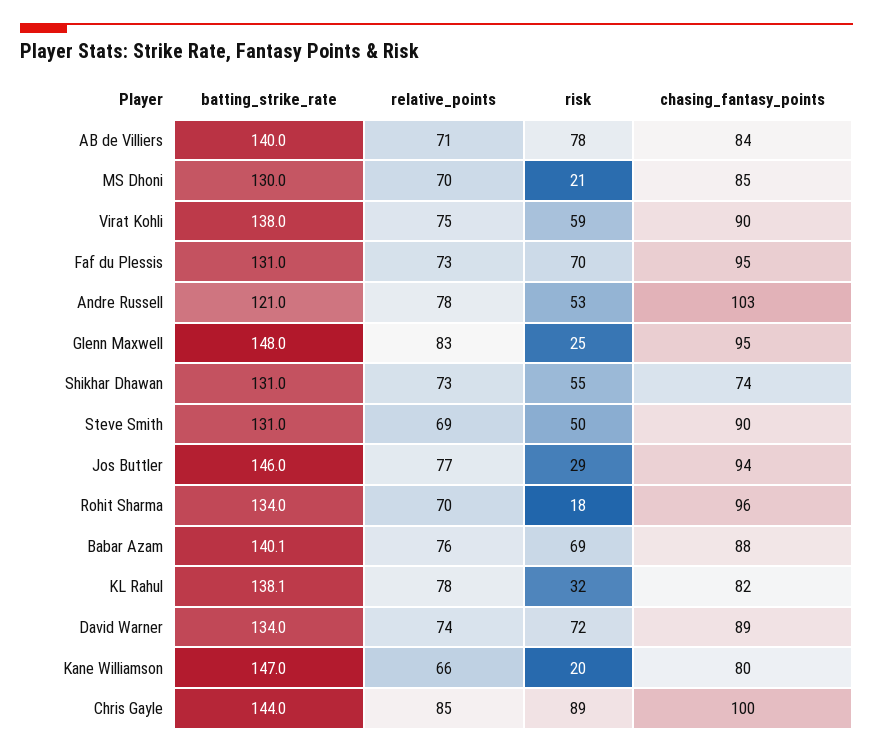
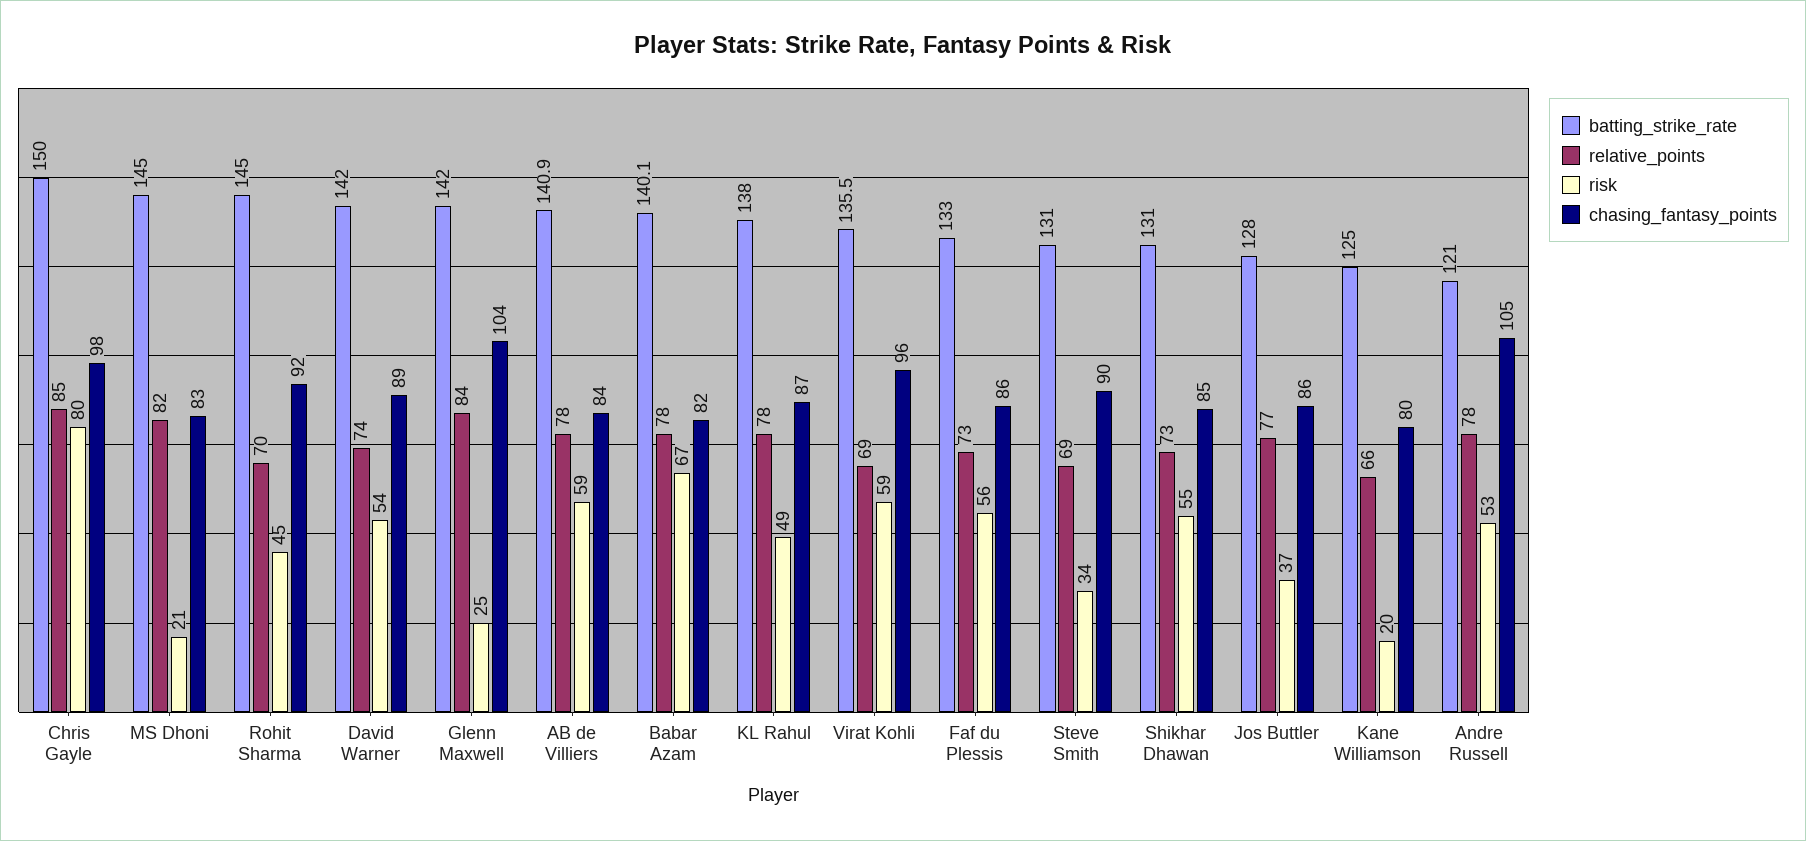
batting_strike_rate, AB de Villiers: 140 -> 140.9
relative_points, AB de Villiers: 71 -> 78
risk, AB de Villiers: 78 -> 59
batting_strike_rate, MS Dhoni: 130 -> 145
relative_points, MS Dhoni: 70 -> 82
chasing_fantasy_points, MS Dhoni: 85 -> 83
batting_strike_rate, Virat Kohli: 138 -> 135.5
relative_points, Virat Kohli: 75 -> 69
chasing_fantasy_points, Virat Kohli: 90 -> 96
batting_strike_rate, Faf du Plessis: 131 -> 133
risk, Faf du Plessis: 70 -> 56
chasing_fantasy_points, Faf du Plessis: 95 -> 86
chasing_fantasy_points, Andre Russell: 103 -> 105
batting_strike_rate, Glenn Maxwell: 148 -> 142
relative_points, Glenn Maxwell: 83 -> 84
chasing_fantasy_points, Glenn Maxwell: 95 -> 104
chasing_fantasy_points, Shikhar Dhawan: 74 -> 85
risk, Steve Smith: 50 -> 34
batting_strike_rate, Jos Buttler: 146 -> 128
risk, Jos Buttler: 29 -> 37
chasing_fantasy_points, Jos Buttler: 94 -> 86
batting_strike_rate, Rohit Sharma: 134 -> 145
risk, Rohit Sharma: 18 -> 45
chasing_fantasy_points, Rohit Sharma: 96 -> 92
relative_points, Babar Azam: 76 -> 78
risk, Babar Azam: 69 -> 67
chasing_fantasy_points, Babar Azam: 88 -> 82
batting_strike_rate, KL Rahul: 138.1 -> 138
risk, KL Rahul: 32 -> 49
chasing_fantasy_points, KL Rahul: 82 -> 87
batting_strike_rate, David Warner: 134 -> 142
risk, David Warner: 72 -> 54
batting_strike_rate, Kane Williamson: 147 -> 125
batting_strike_rate, Chris Gayle: 144 -> 150
risk, Chris Gayle: 89 -> 80
chasing_fantasy_points, Chris Gayle: 100 -> 98

